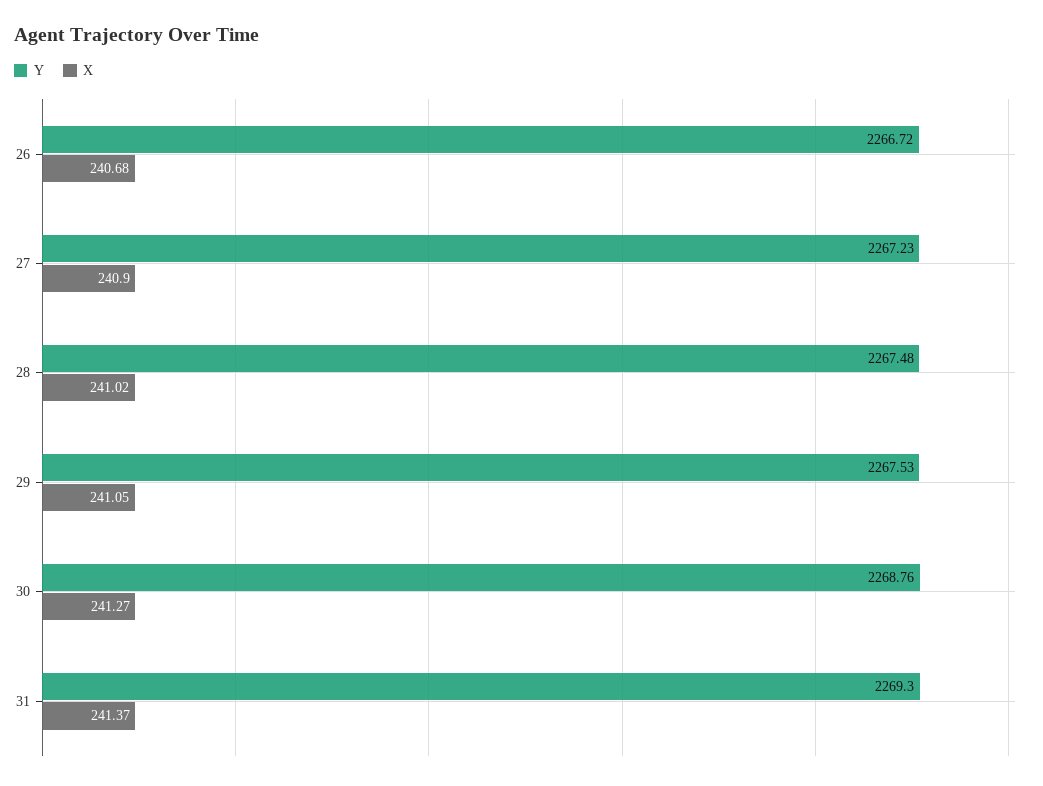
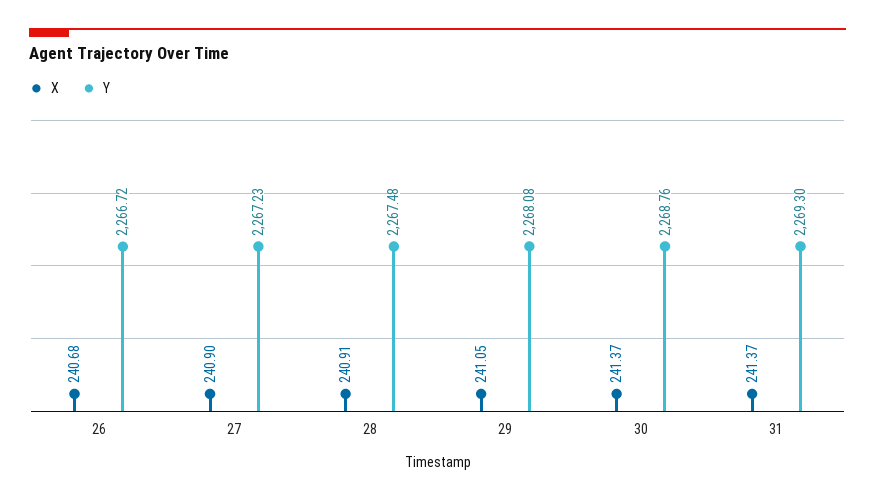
X, 28: 241.02 -> 240.91
Y, 29: 2267.53 -> 2268.08
X, 30: 241.27 -> 241.37

